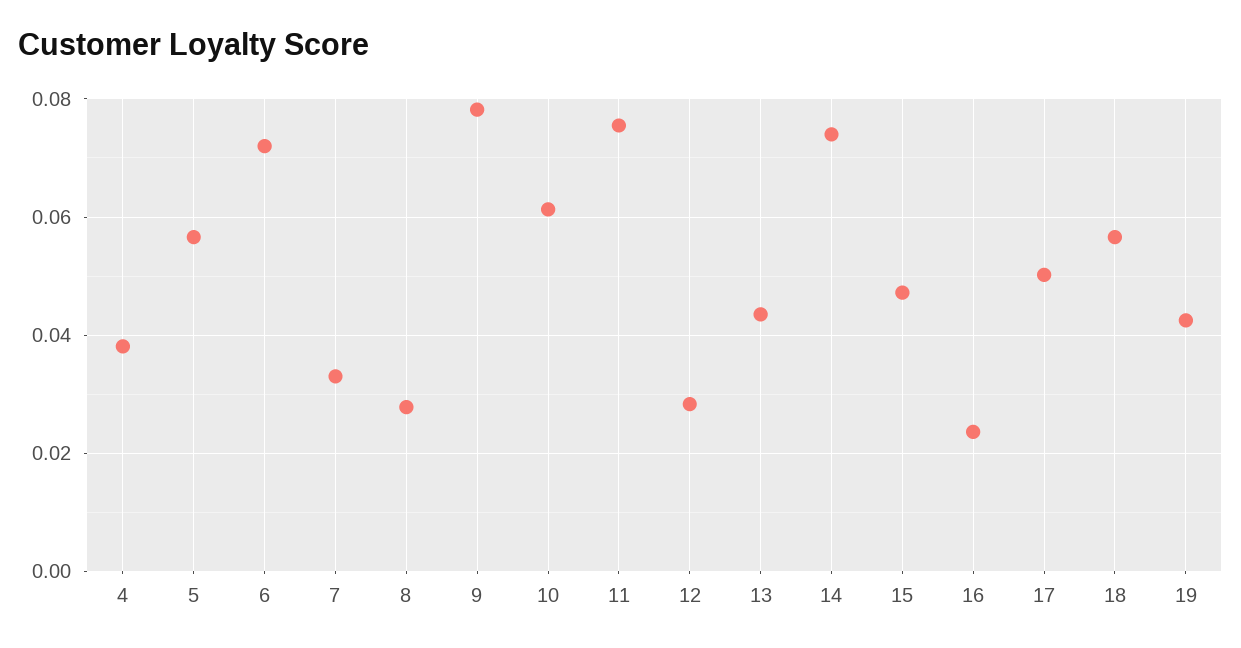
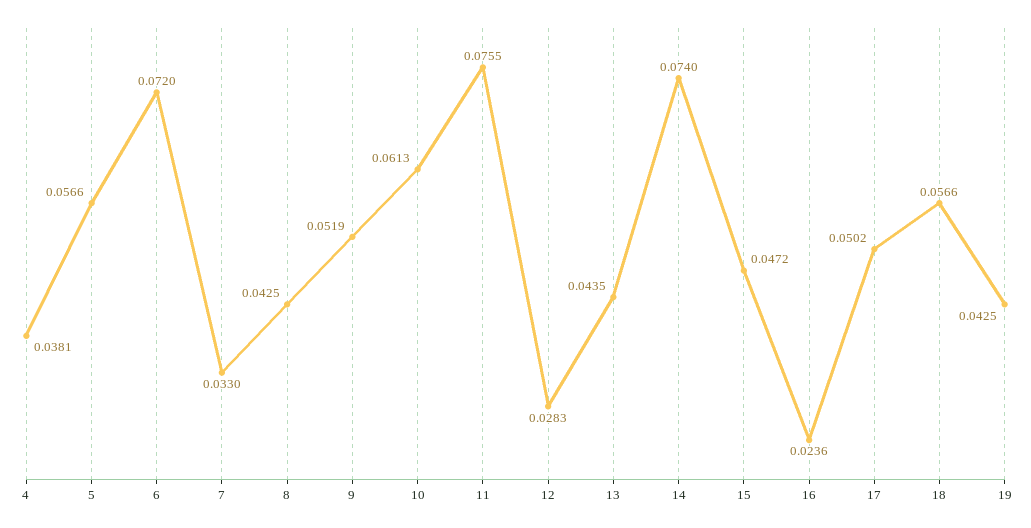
8: 0.028 -> 0.0425
9: 0.078 -> 0.0519

